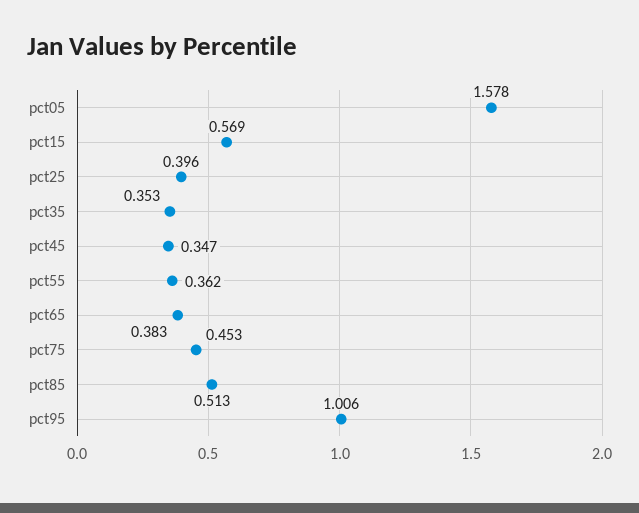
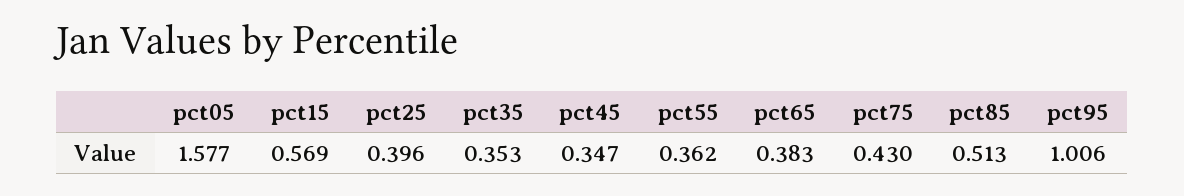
pct05: 1.578 -> 1.577
pct75: 0.453 -> 0.43

